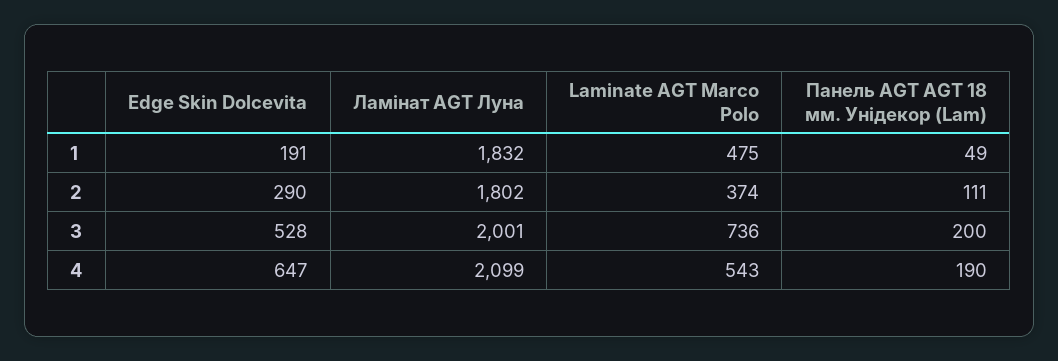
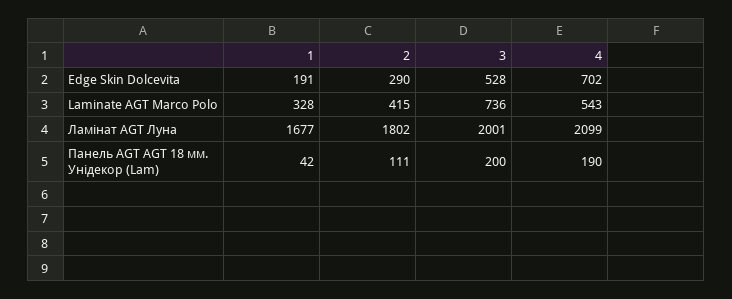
Ламінат AGT Луна, 1: 1832 -> 1677
Laminate AGT Marco Polo, 1: 475 -> 328
Панель AGT AGT 18 мм. Унідекор (Lam), 1: 49 -> 42
Laminate AGT Marco Polo, 2: 374 -> 415
Edge Skin Dolcevita, 4: 647 -> 702

